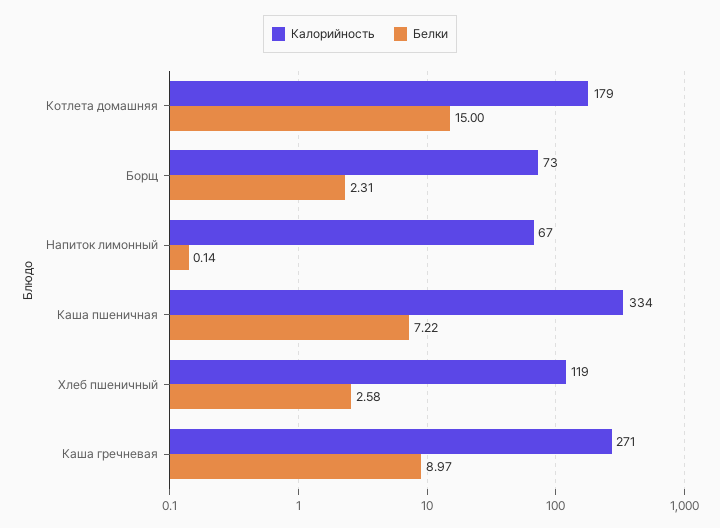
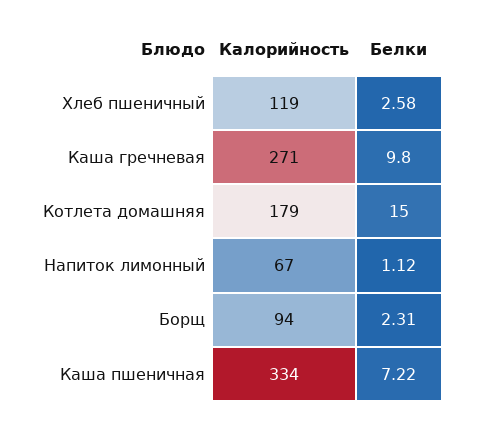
Калорийность, Борщ: 73 -> 94
Белки, Напиток лимонный: 0.14 -> 1.12
Белки, Каша гречневая: 8.97 -> 9.8

